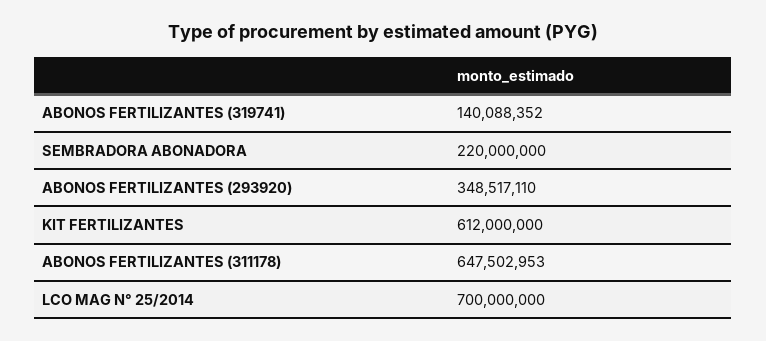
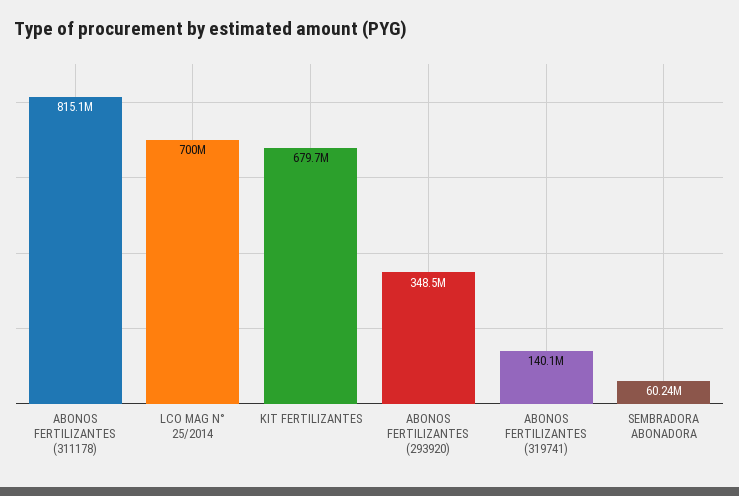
SEMBRADORA ABONADORA: 220000000 -> 60240000
KIT FERTILIZANTES: 612000000 -> 679700000
ABONOS FERTILIZANTES (311178): 647502953 -> 815100000

